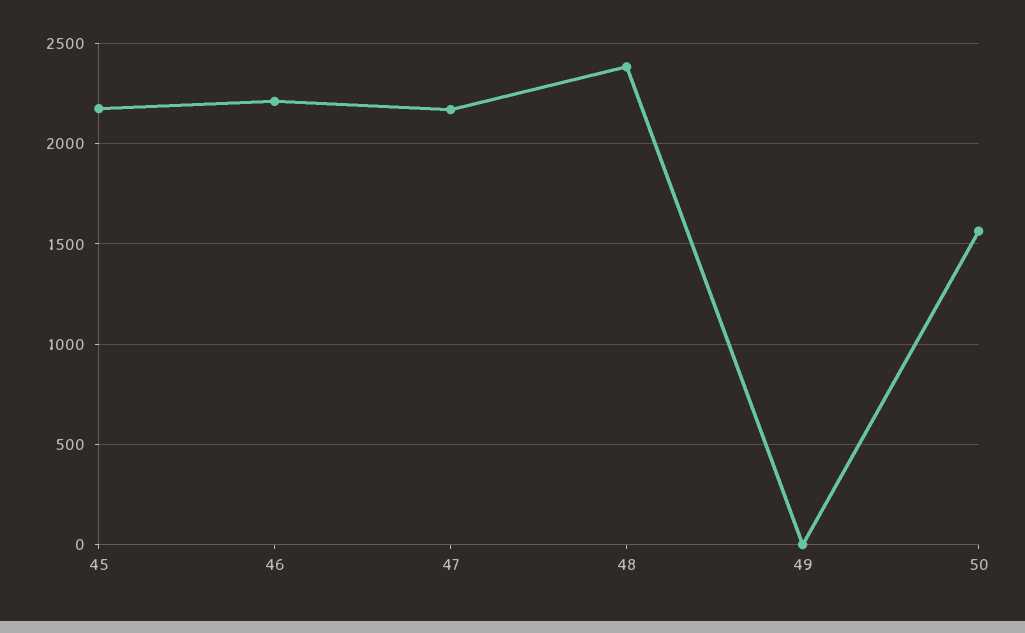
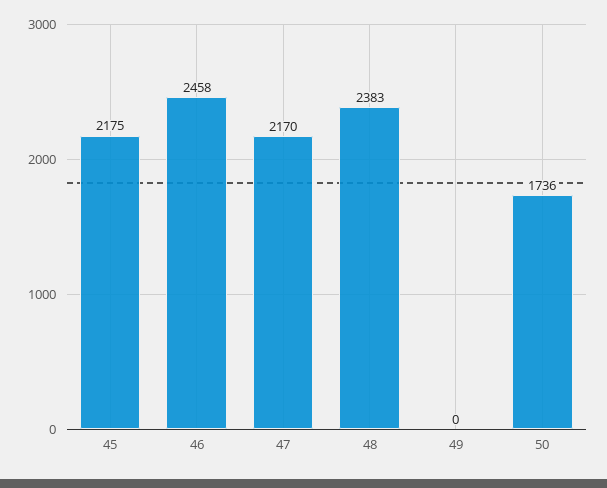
46: 2200 -> 2458
50: 1550 -> 1736

